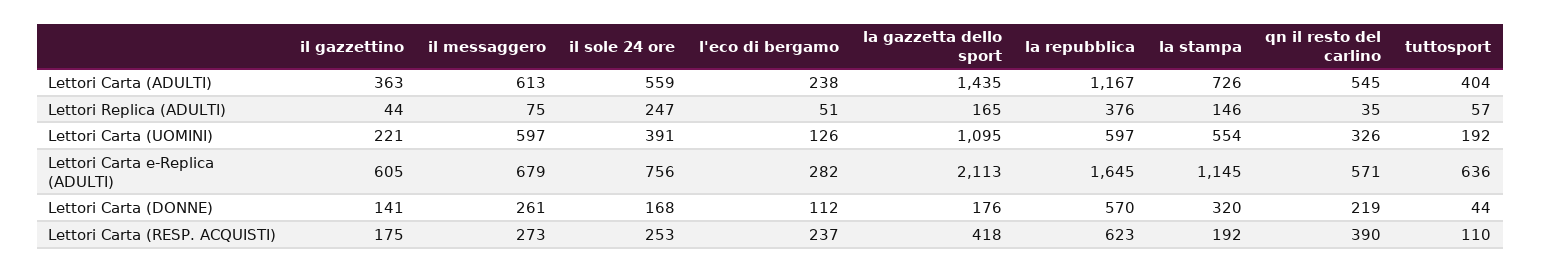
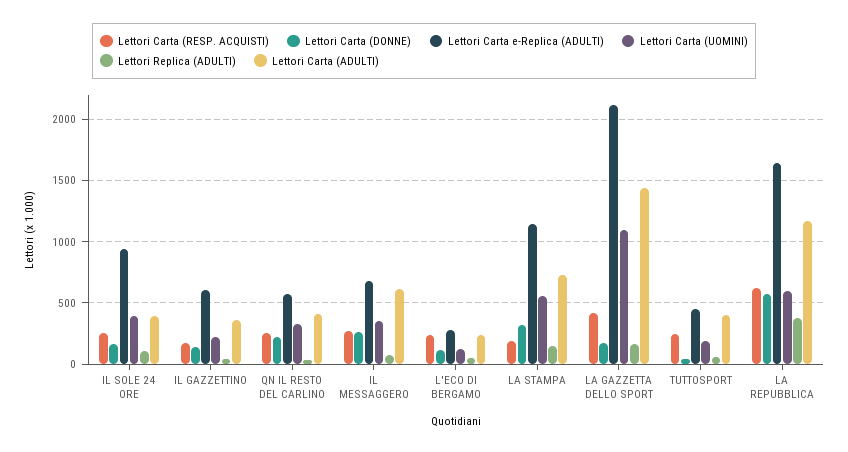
Lettori Carta (ADULTI), il sole 24 ore: 559 -> 400
Lettori Carta (ADULTI), qn il resto del carlino: 545 -> 400
Lettori Replica (ADULTI), il sole 24 ore: 247 -> 100
Lettori Carta (UOMINI), il messaggero: 597 -> 350
Lettori Carta e-Replica (ADULTI), il sole 24 ore: 756 -> 950
Lettori Carta e-Replica (ADULTI), tuttosport: 636 -> 450
Lettori Carta (RESP. ACQUISTI), qn il resto del carlino: 390 -> 250
Lettori Carta (RESP. ACQUISTI), tuttosport: 110 -> 250

